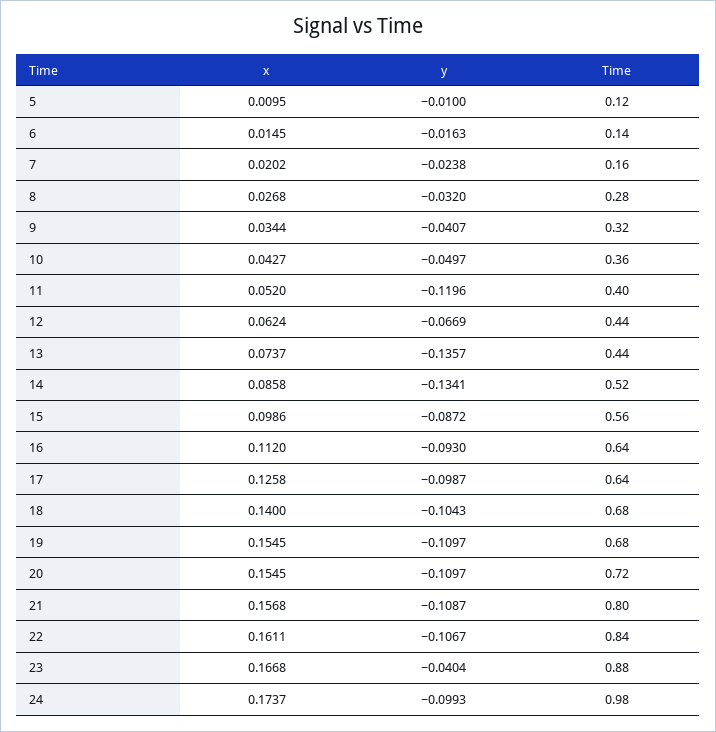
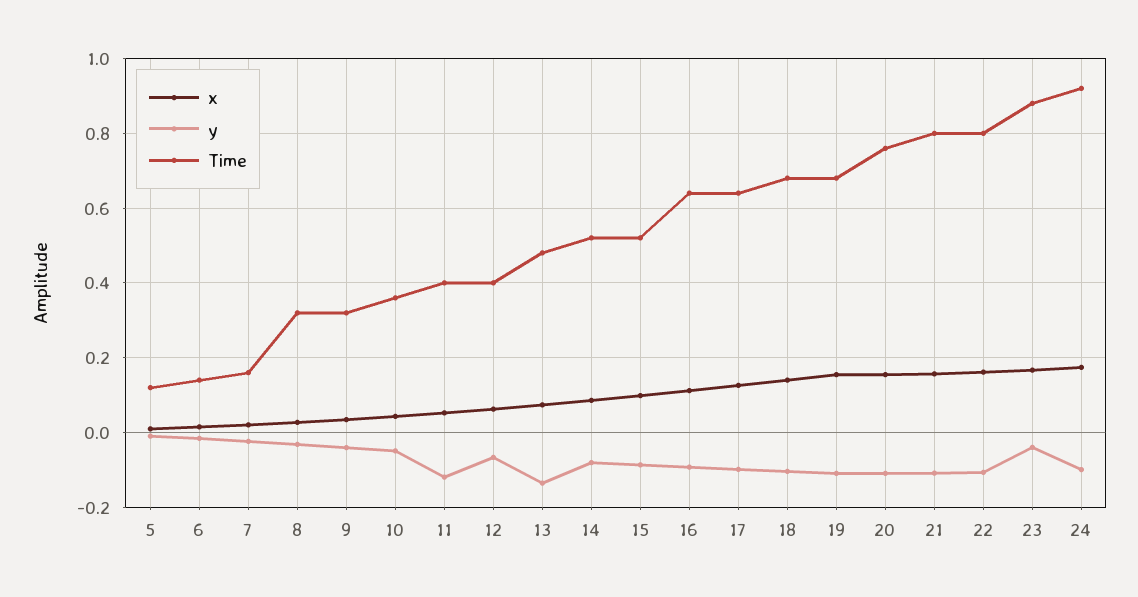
Time, 8: 0.28 -> 0.32
Time, 12: 0.44 -> 0.4
Time, 13: 0.44 -> 0.48
y, 14: -0.1341 -> -0.08
Time, 15: 0.56 -> 0.52
Time, 20: 0.72 -> 0.76
Time, 22: 0.84 -> 0.8
Time, 24: 0.98 -> 0.92

